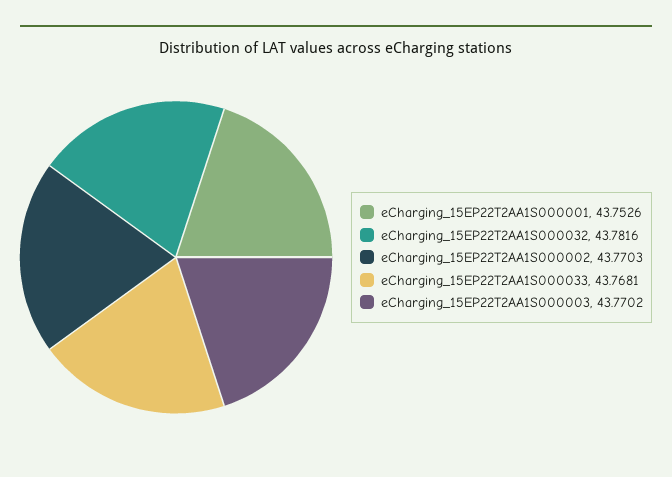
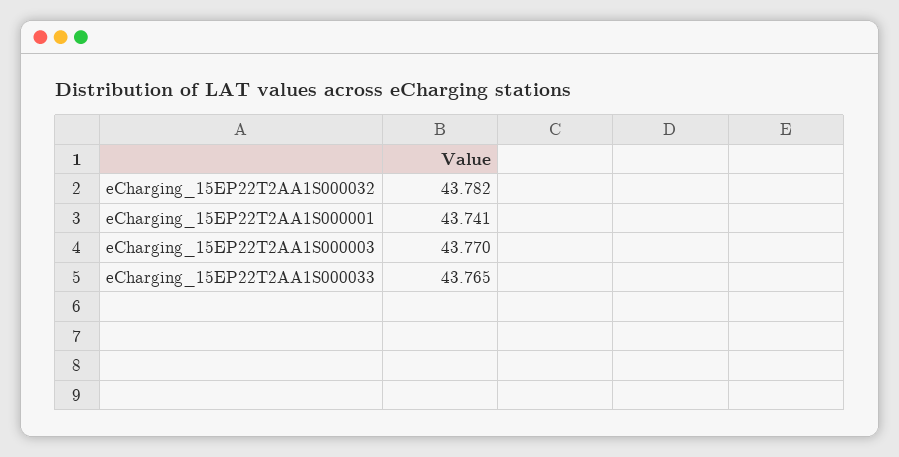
eCharging_15EP22T2AA1S000001: 43.7526 -> 43.741
eCharging_15EP22T2AA1S000002: 43.7703 -> none
eCharging_15EP22T2AA1S000033: 43.7681 -> 43.765

